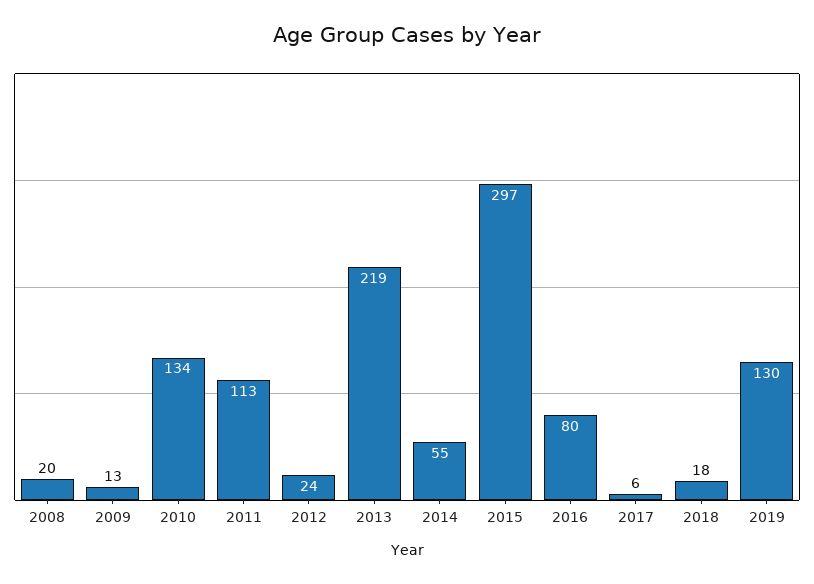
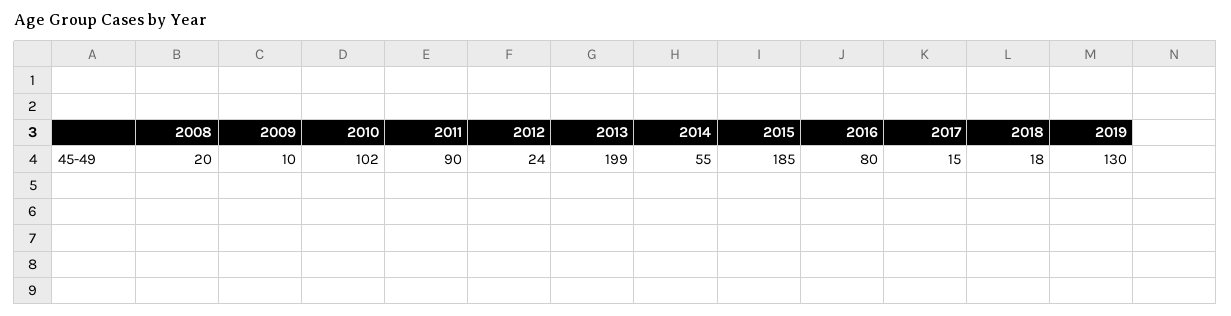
2009: 13 -> 10
2010: 134 -> 102
2011: 113 -> 90
2013: 219 -> 199
2015: 297 -> 185
2017: 6 -> 15

